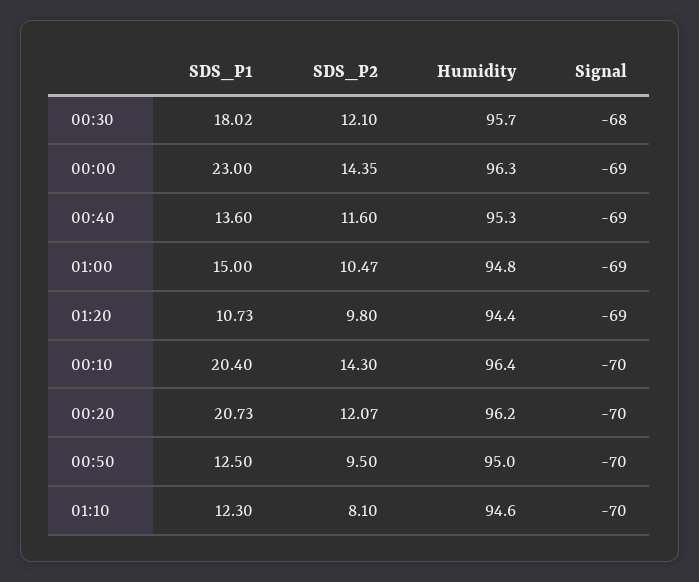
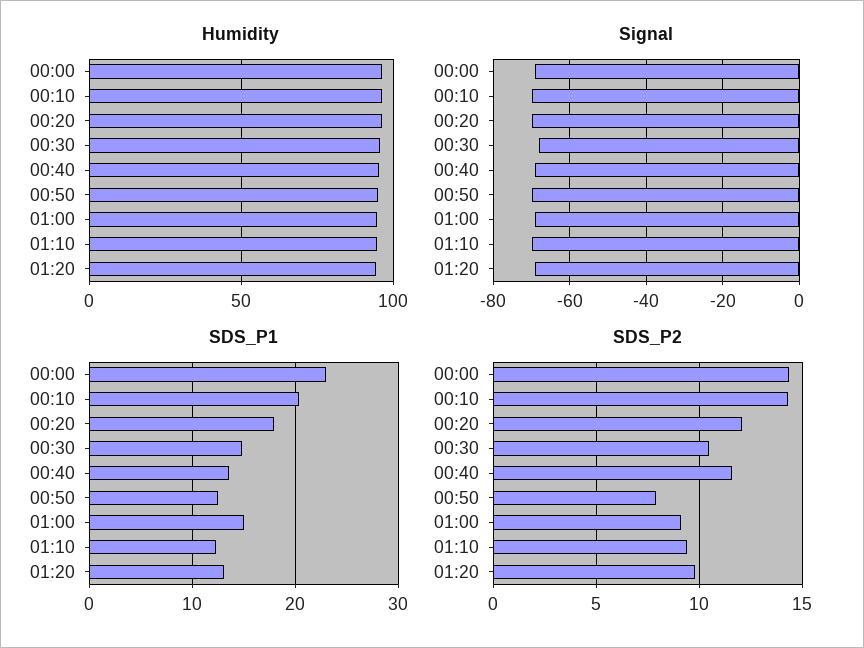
SDS_P1, 00:30: 18.02 -> 15
SDS_P2, 00:30: 12.1 -> 10.5
SDS_P2, 01:00: 10.47 -> 9
SDS_P1, 01:20: 10.73 -> 13
SDS_P1, 00:20: 20.73 -> 18
SDS_P2, 00:50: 9.5 -> 8
SDS_P2, 01:10: 8.1 -> 9.5

